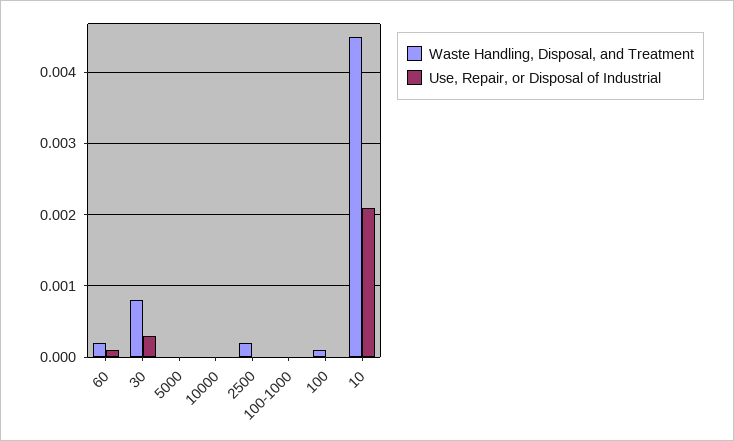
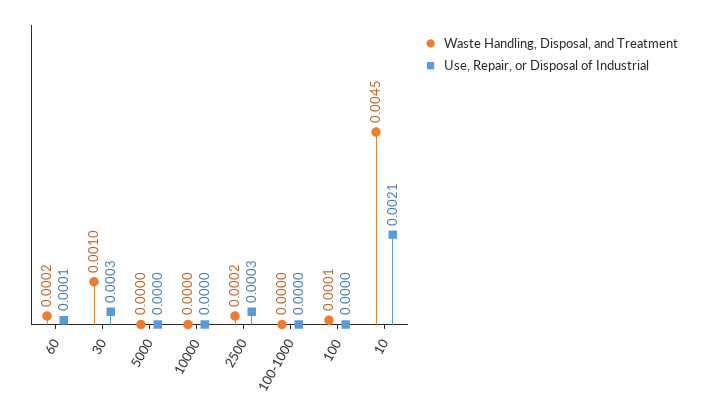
Waste Handling, Disposal, and Treatment, 30: 0.0008 -> 0.001
Use, Repair, or Disposal of Industrial, 2500: 0 -> 0.0003

